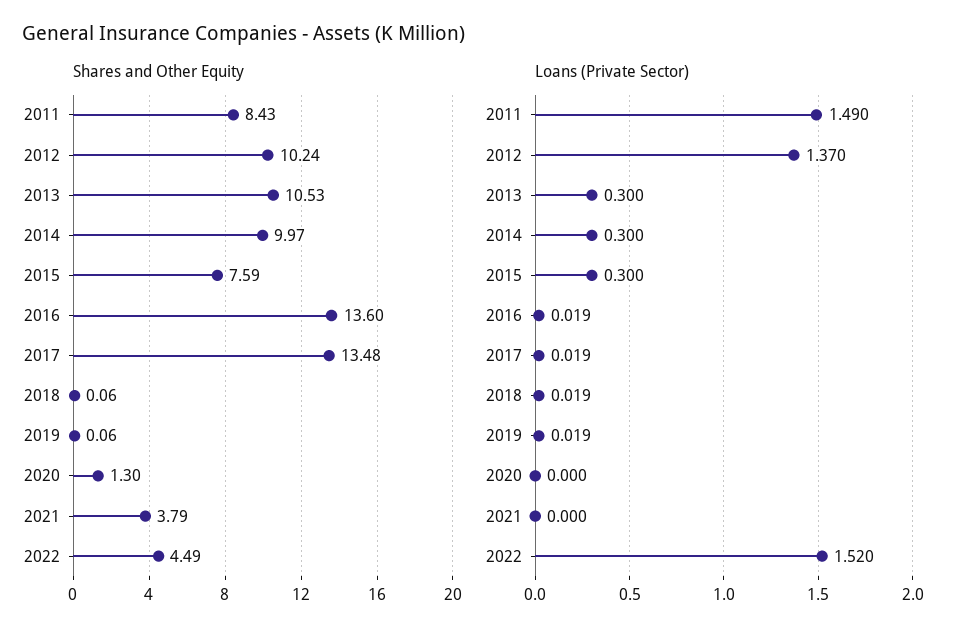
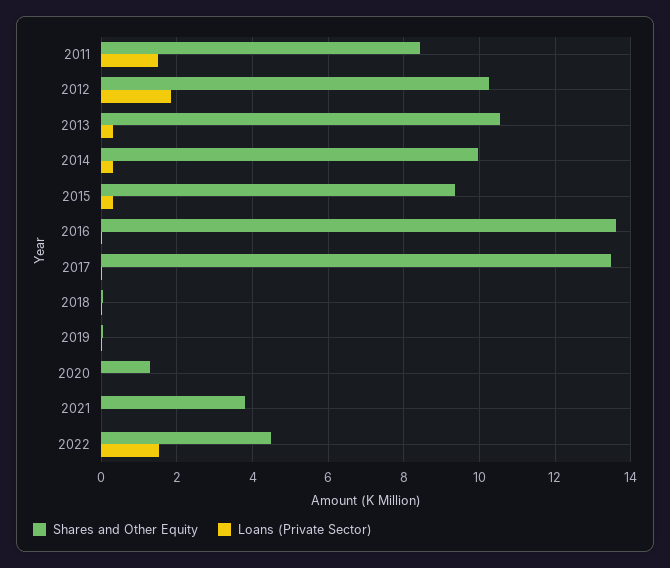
Shares and Other Equity, 2015: 7.59 -> 9.4
Loans (Private Sector), 2012: 1.37 -> 1.8

